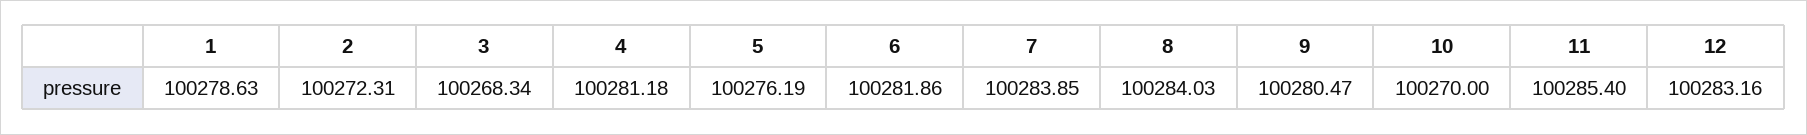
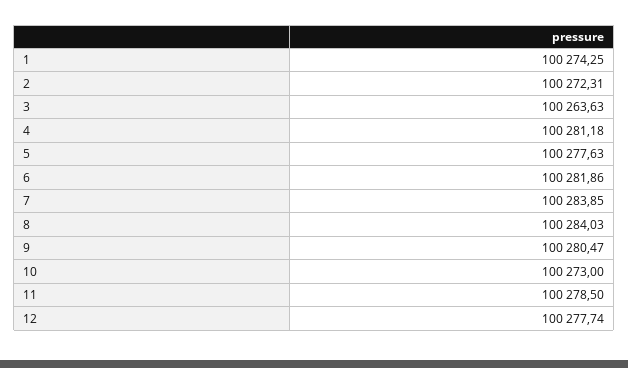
1: 100278.63 -> 100274.25
3: 100268.34 -> 100263.63
5: 100276.19 -> 100277.63
10: 100270 -> 100273
11: 100285.4 -> 100278.5
12: 100283.16 -> 100277.74

